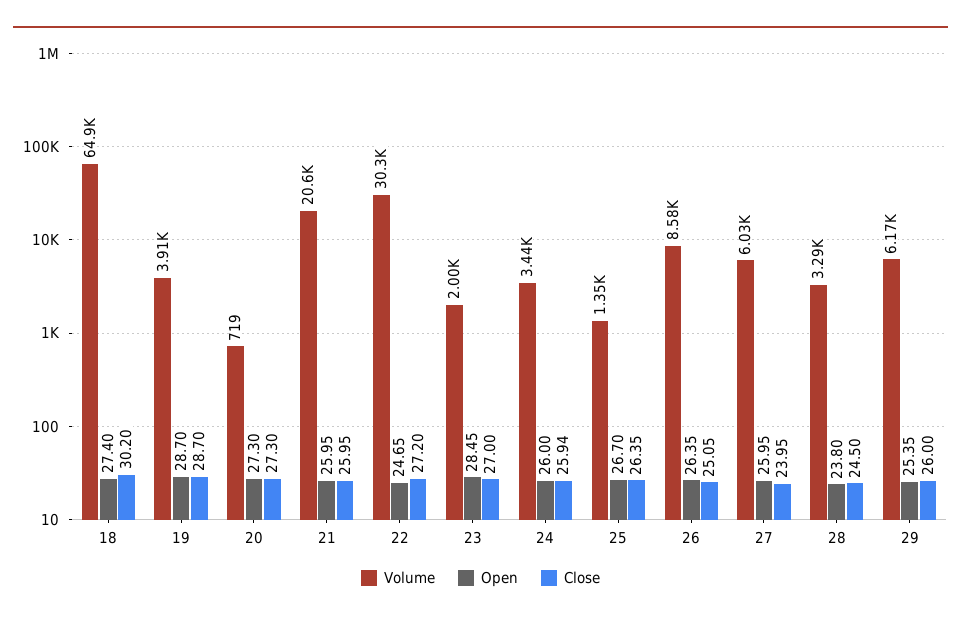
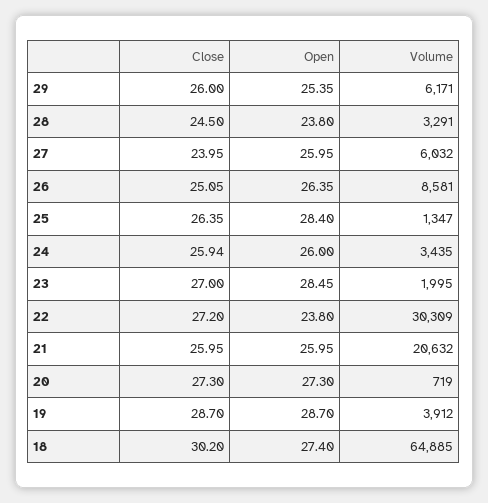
Open, 22: 24.65 -> 23.8
Open, 25: 26.7 -> 28.4

